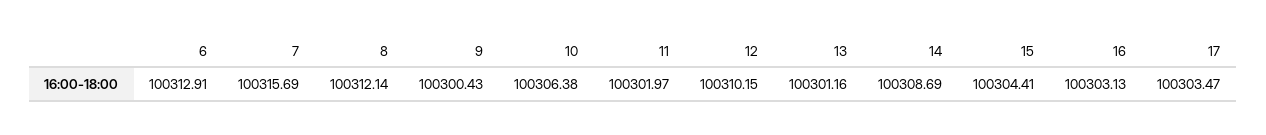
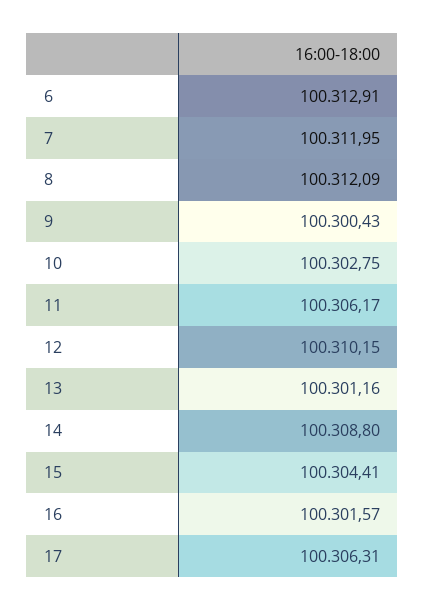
7: 100315.69 -> 100311.95
8: 100312.14 -> 100312.09
10: 100306.38 -> 100302.75
11: 100301.97 -> 100306.17
14: 100308.69 -> 100308.8
16: 100303.13 -> 100301.57
17: 100303.47 -> 100306.31

